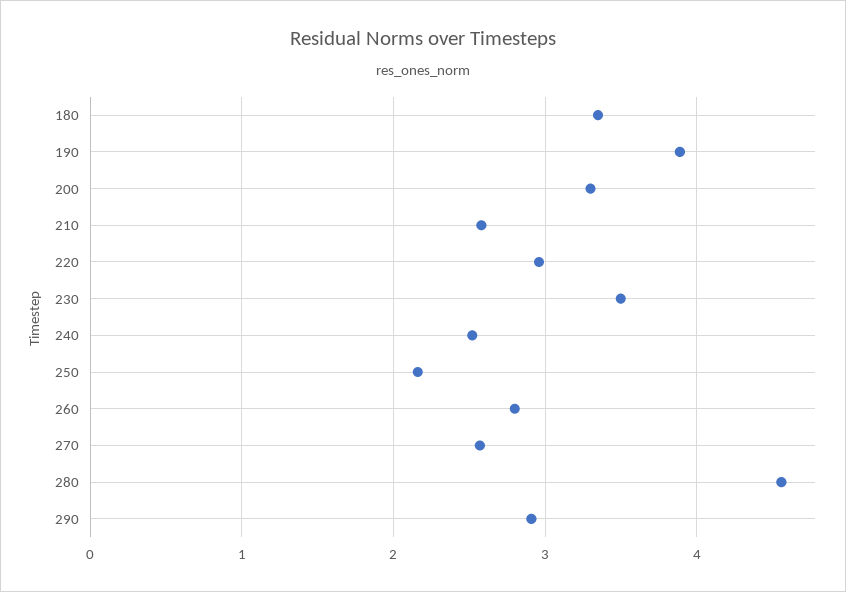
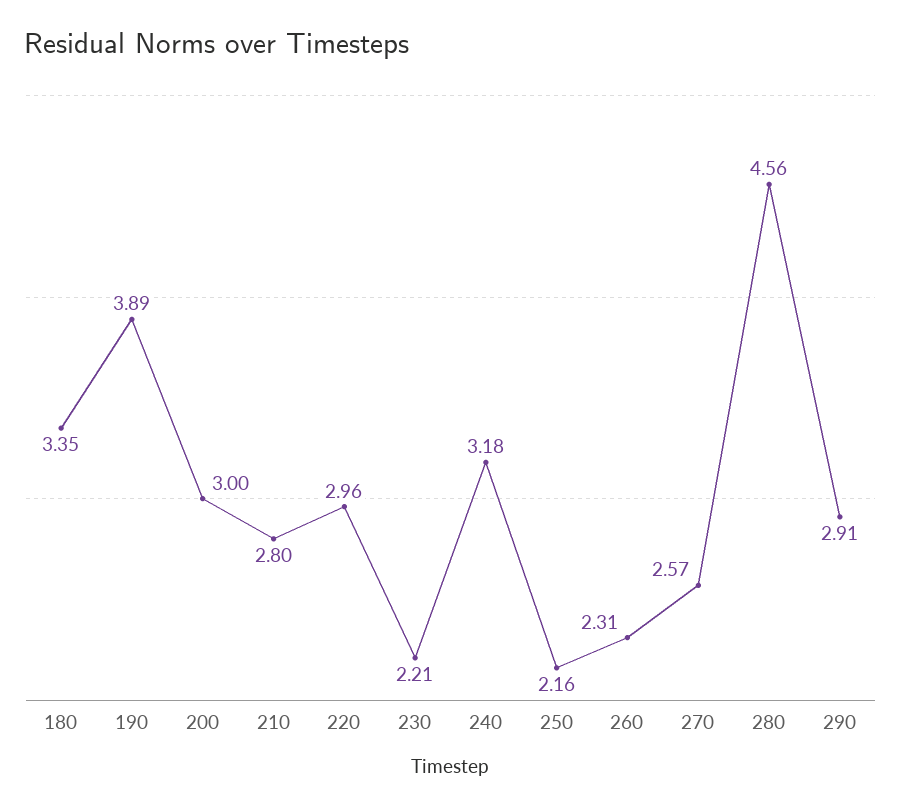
200: 3.3 -> 3
210: 2.6 -> 2.8
230: 3.5 -> 2.21
240: 2.5 -> 3.18
260: 2.8 -> 2.31

